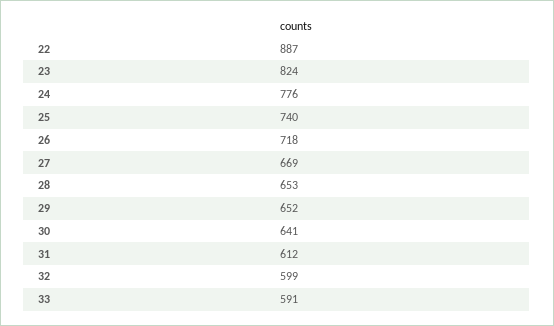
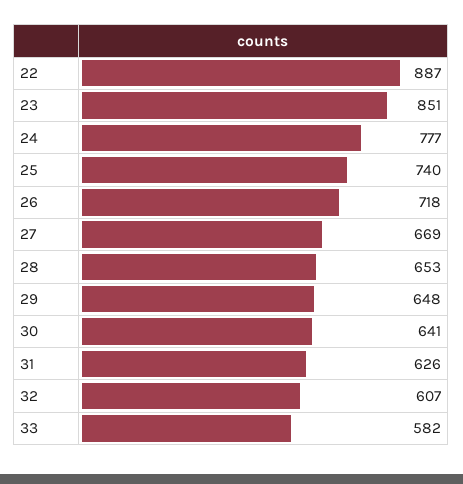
23: 824 -> 851
24: 776 -> 777
29: 652 -> 648
31: 612 -> 626
32: 599 -> 607
33: 591 -> 582

